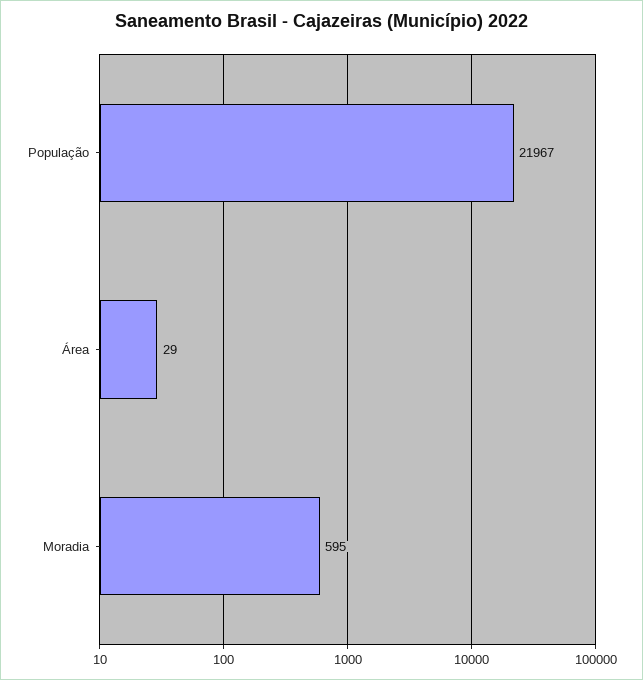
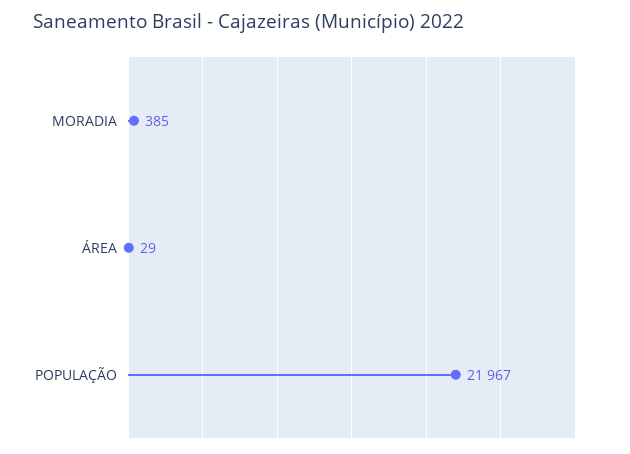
Moradia: 595 -> 385

